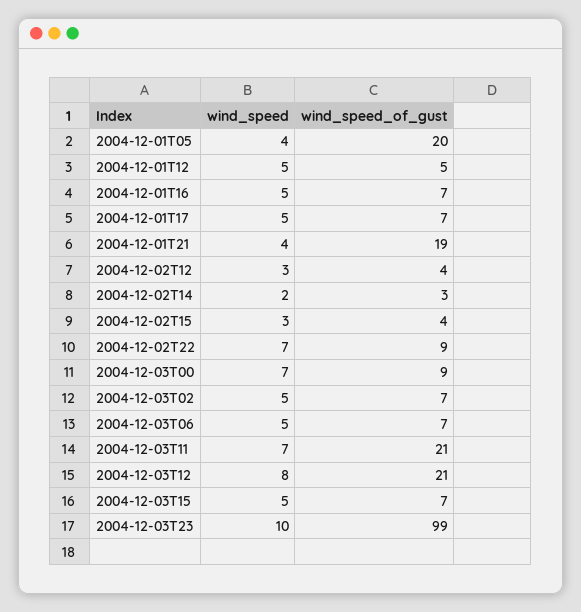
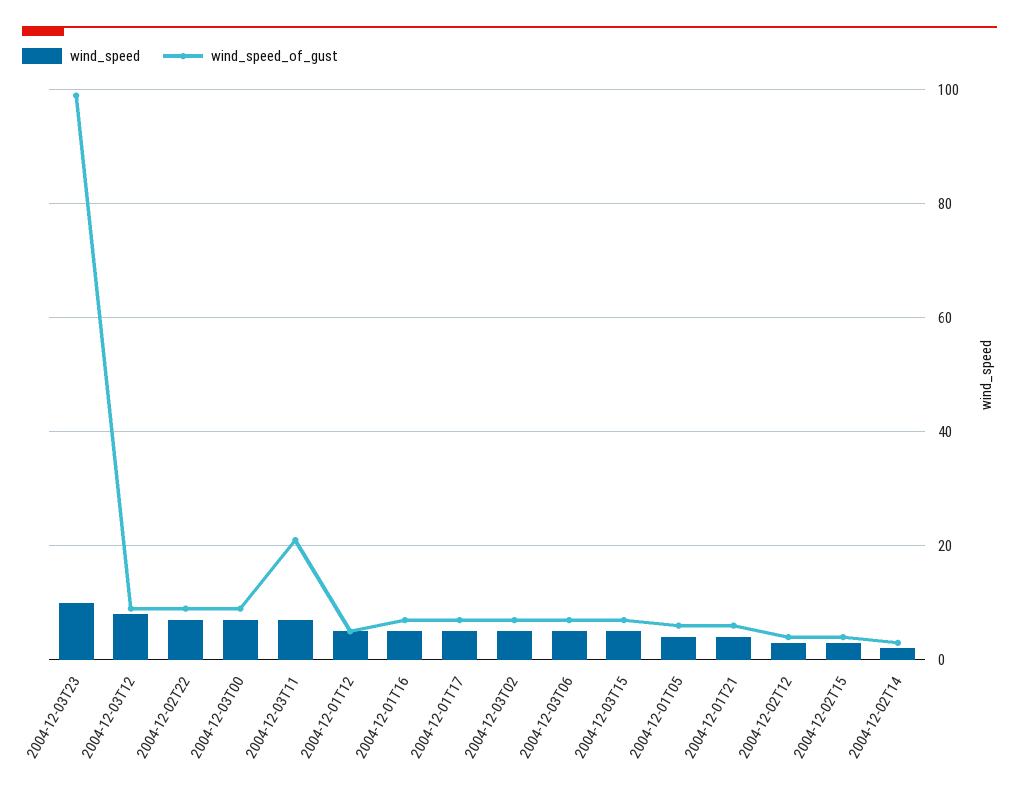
wind_speed_of_gust, 2004-12-01T05: 20 -> 5
wind_speed_of_gust, 2004-12-01T21: 19 -> 5
wind_speed_of_gust, 2004-12-03T12: 21 -> 10

